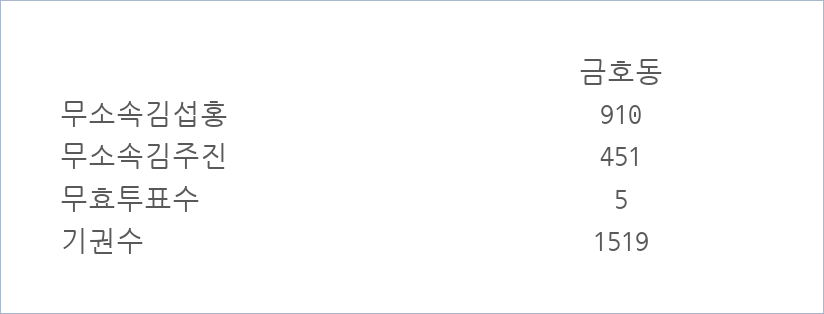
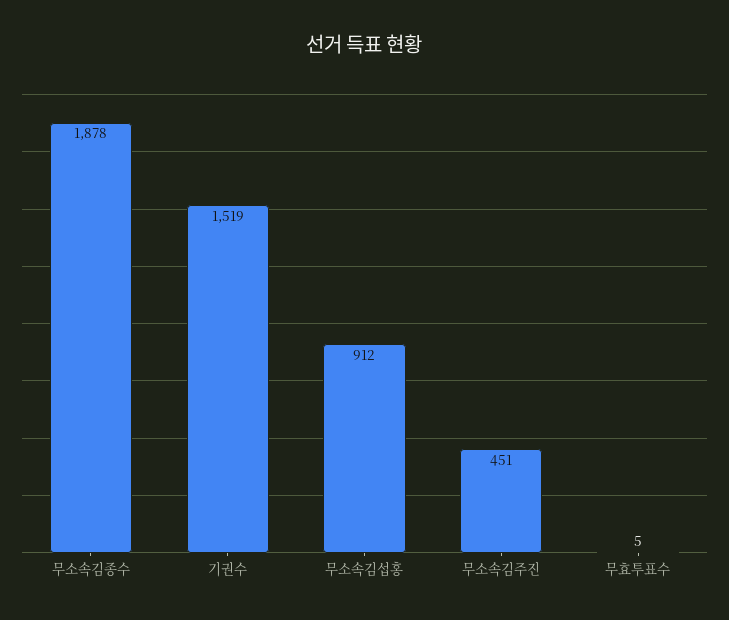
무소속김섭홍: 910 -> 912
무소속김종수: none -> 1878

